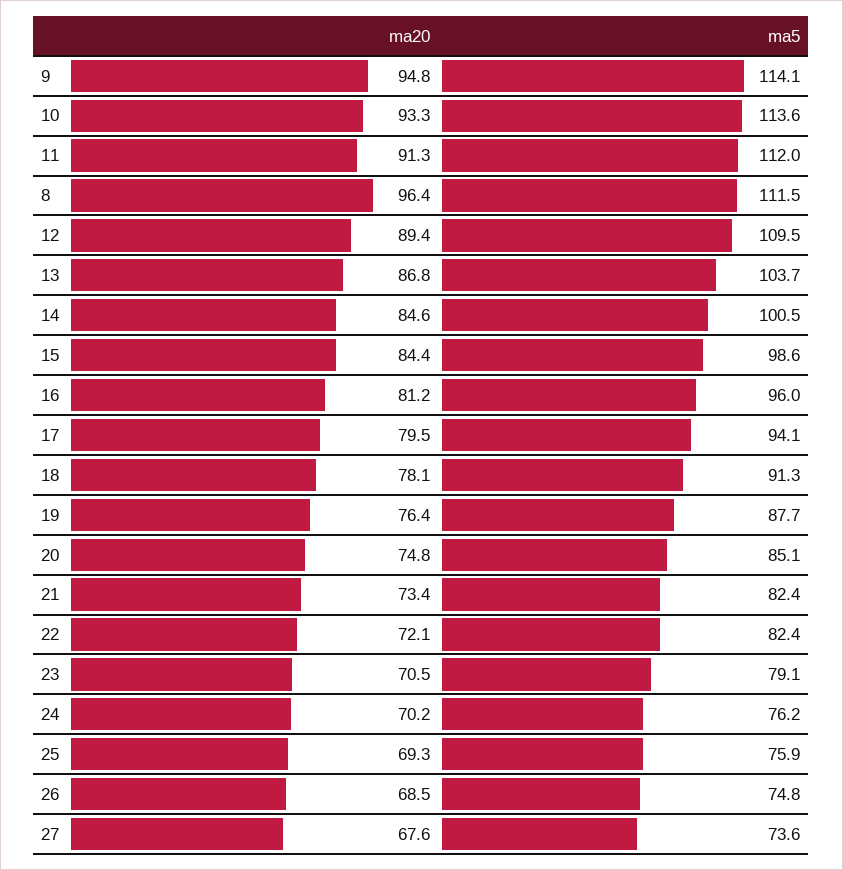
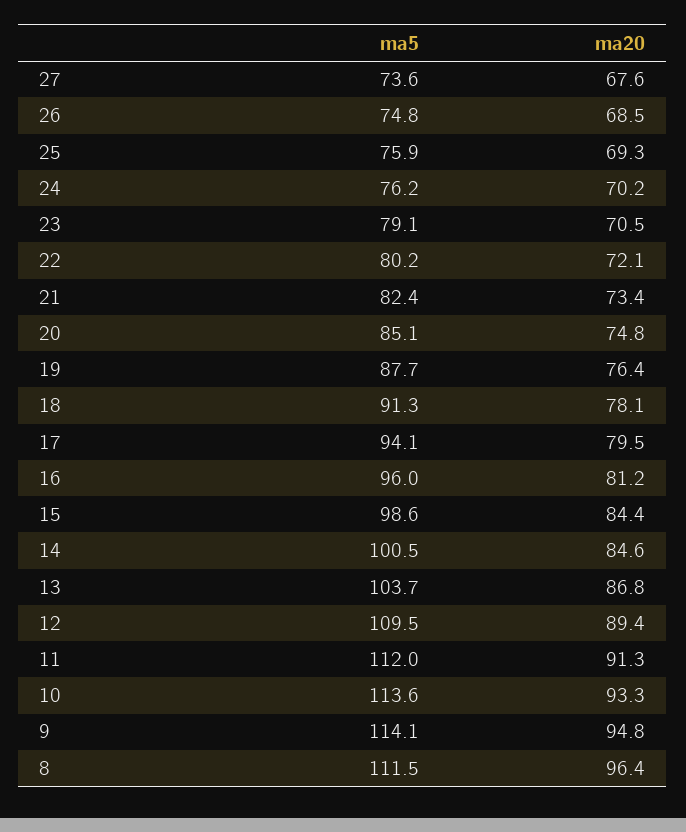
ma5, 22: 82.4 -> 80.2

